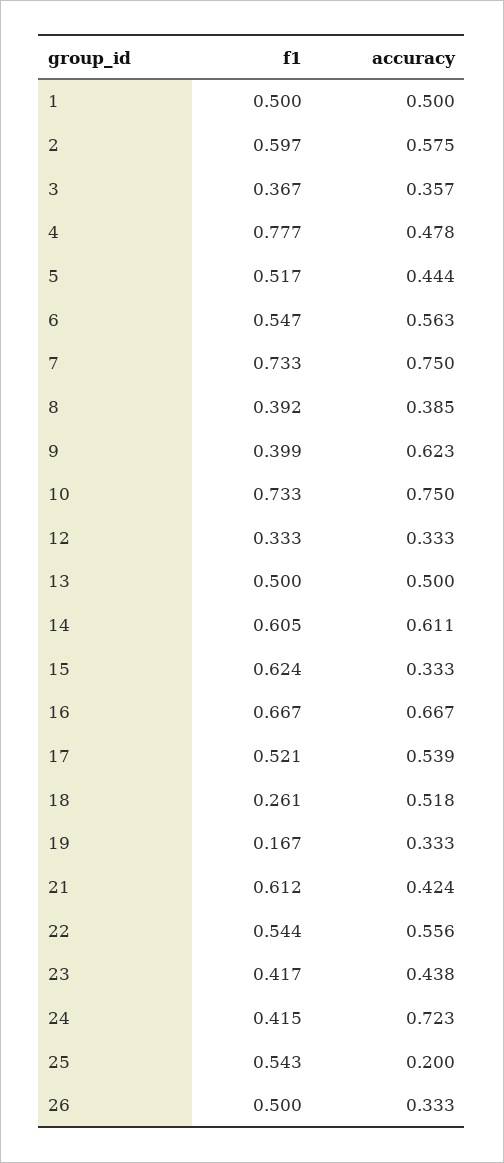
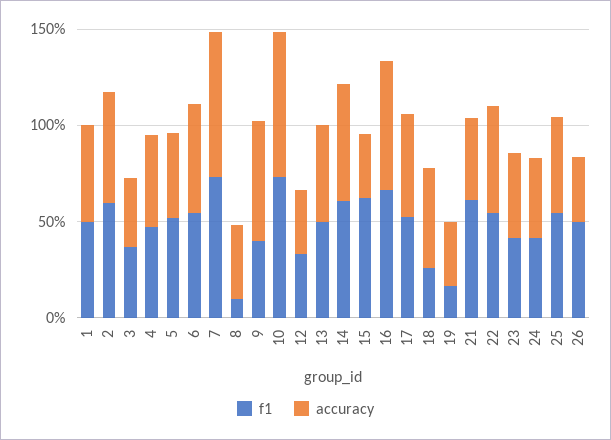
f1, 4: 0.777 -> 0.5
f1, 8: 0.392 -> 0.1
accuracy, 24: 0.723 -> 0.4
accuracy, 25: 0.2 -> 0.5

